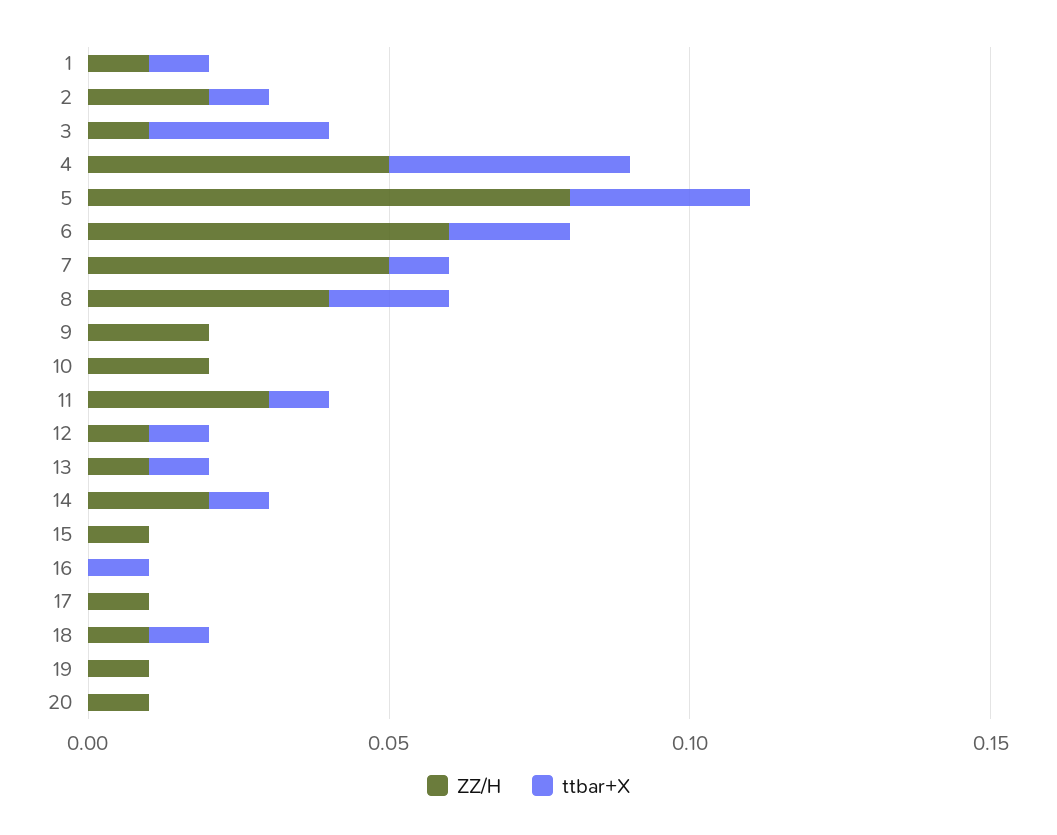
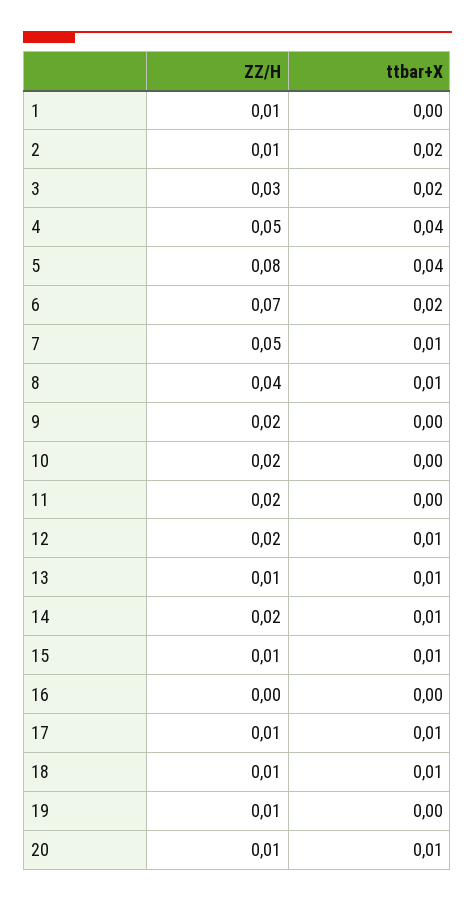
ttbar+X, 1: 0.01 -> 0
ZZ/H, 2: 0.02 -> 0.01
ttbar+X, 2: 0.01 -> 0.02
ZZ/H, 3: 0.01 -> 0.03
ttbar+X, 3: 0.03 -> 0.02
ttbar+X, 5: 0.03 -> 0.04
ZZ/H, 6: 0.06 -> 0.07
ttbar+X, 8: 0.02 -> 0.01
ZZ/H, 11: 0.03 -> 0.02
ttbar+X, 11: 0.01 -> 0
ZZ/H, 12: 0.01 -> 0.02
ttbar+X, 15: 0 -> 0.01
ttbar+X, 16: 0.01 -> 0
ttbar+X, 17: 0 -> 0.01
ttbar+X, 20: 0 -> 0.01

